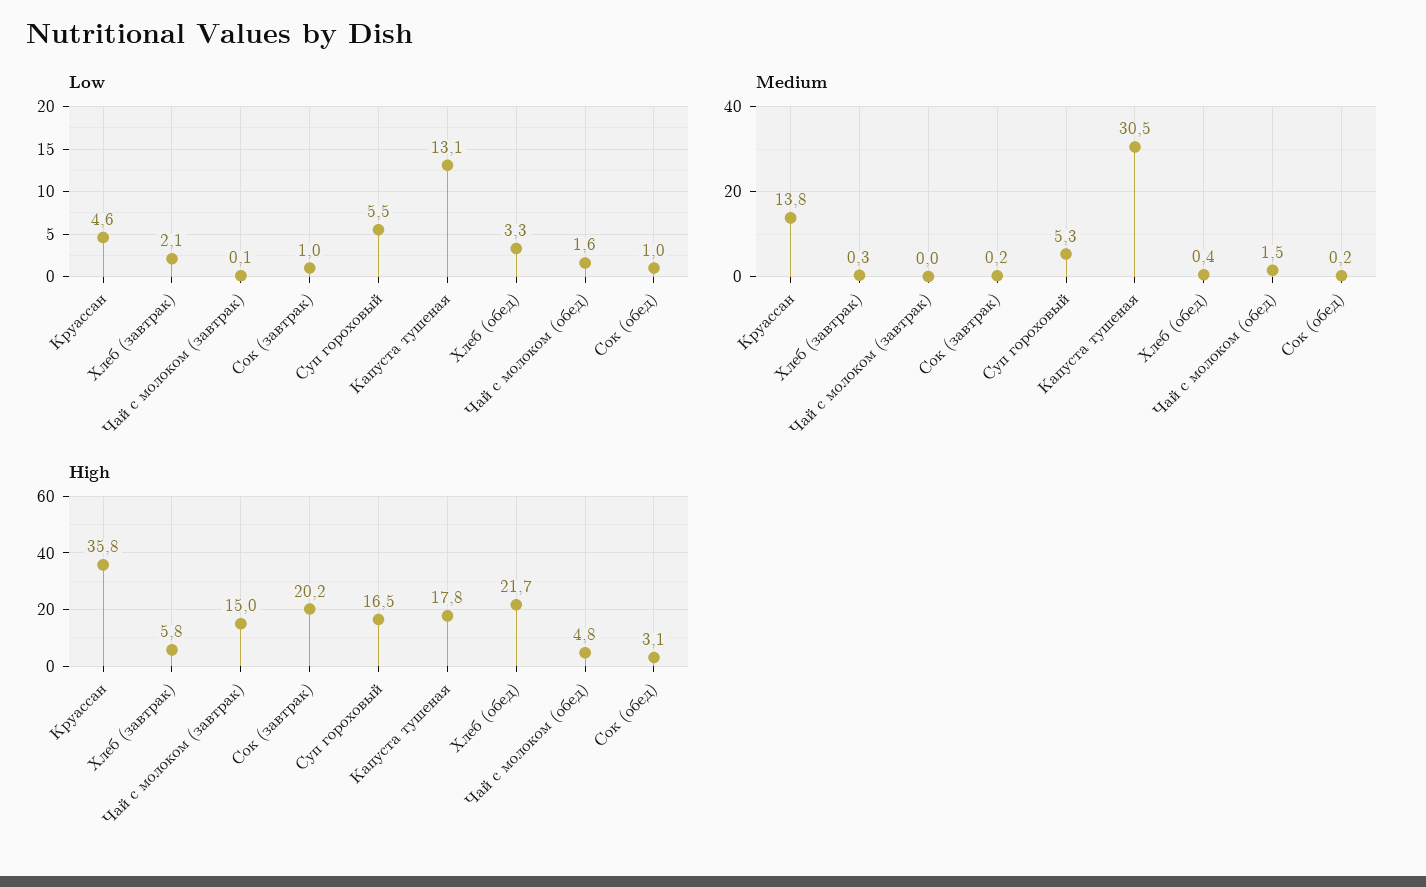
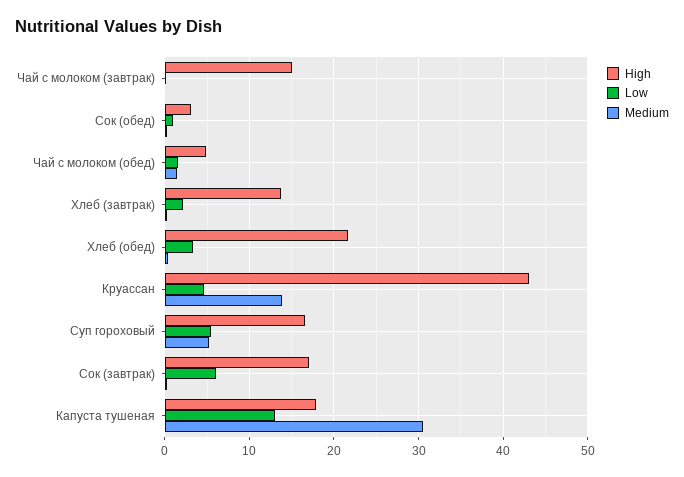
Low, Сок (завтрак): 1 -> 6
High, Круассан: 35.8 -> 43
High, Хлеб (завтрак): 5.8 -> 14
High, Сок (завтрак): 20.2 -> 17

